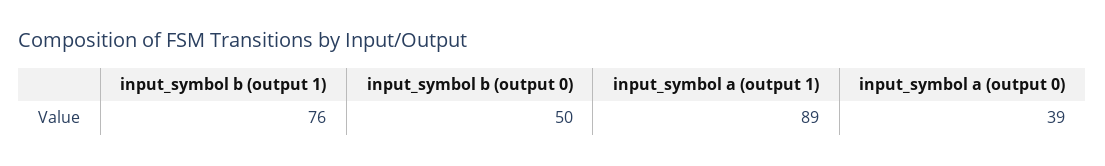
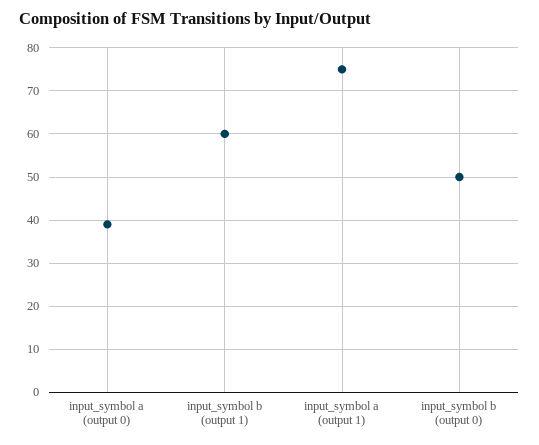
input_symbol b (output 1): 76 -> 60
input_symbol a (output 1): 89 -> 75

